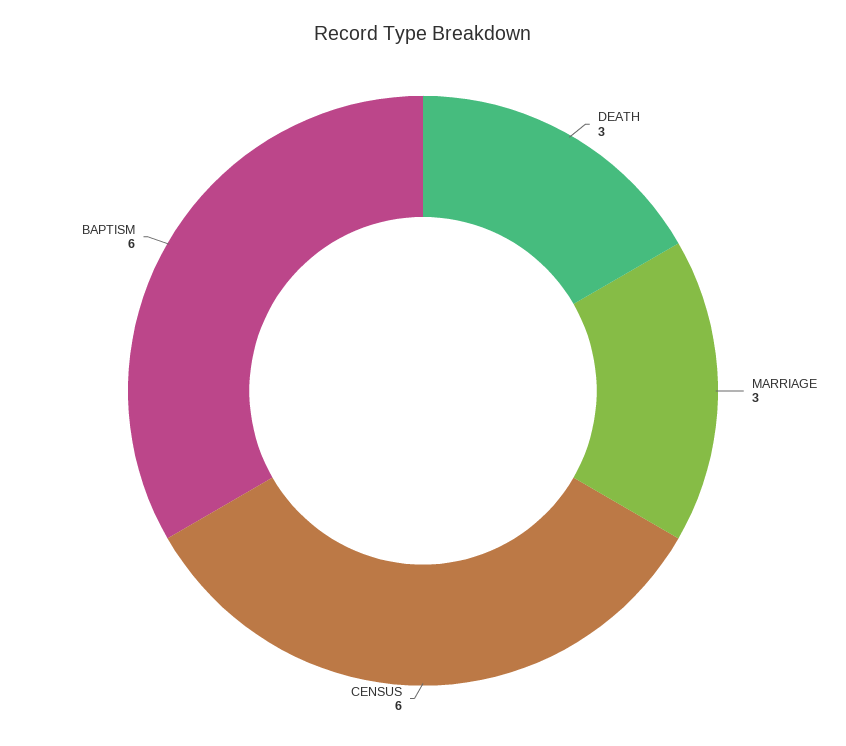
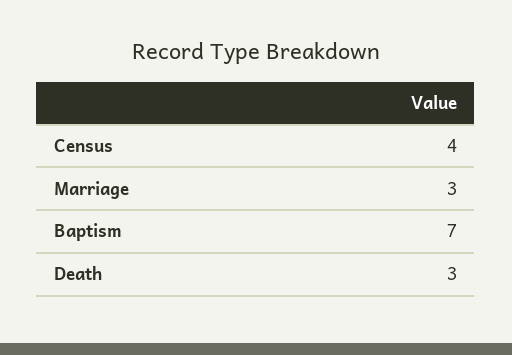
CENSUS: 6 -> 4
BAPTISM: 6 -> 7

